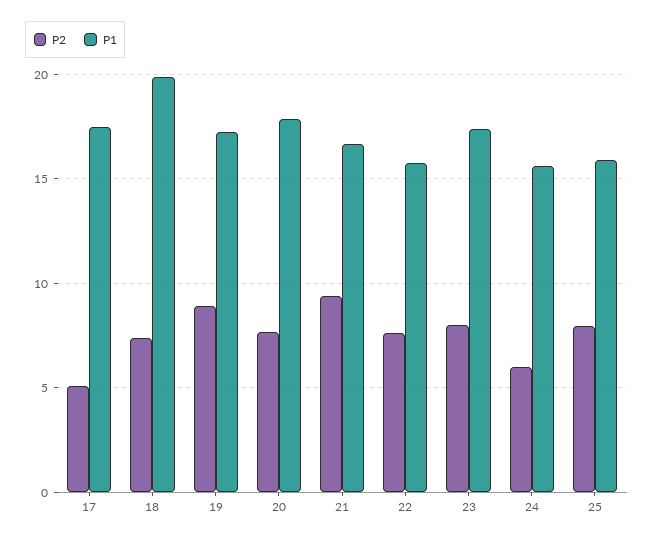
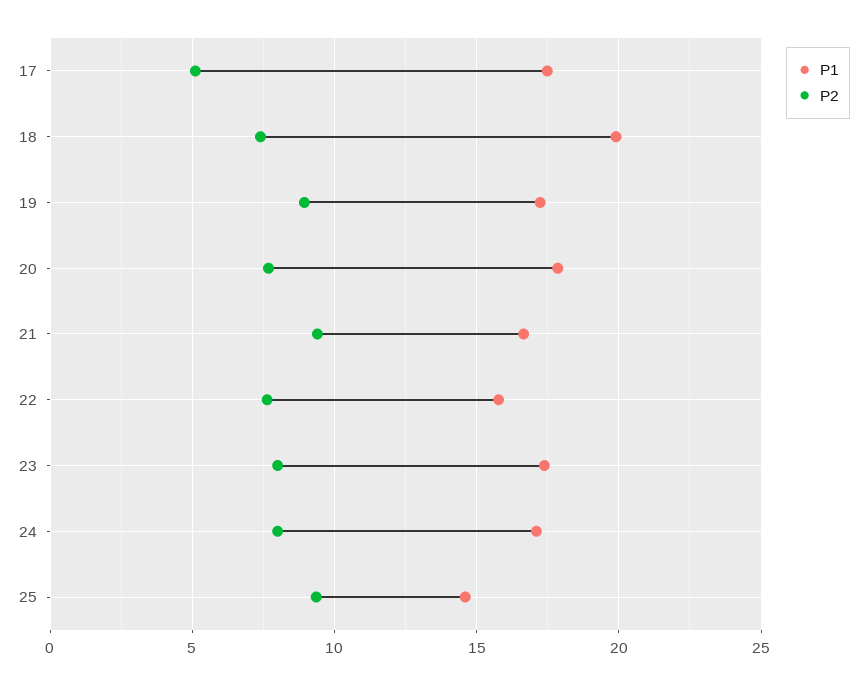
P2, 24: 6 -> 8
P1, 24: 15.5 -> 17
P2, 25: 8 -> 9.5
P1, 25: 16 -> 14.5

